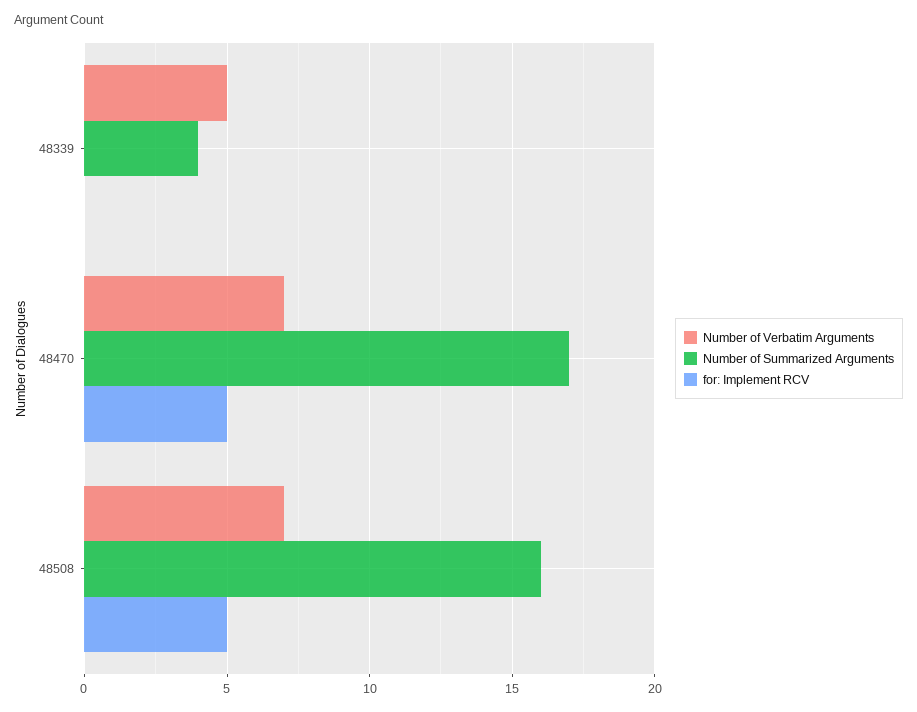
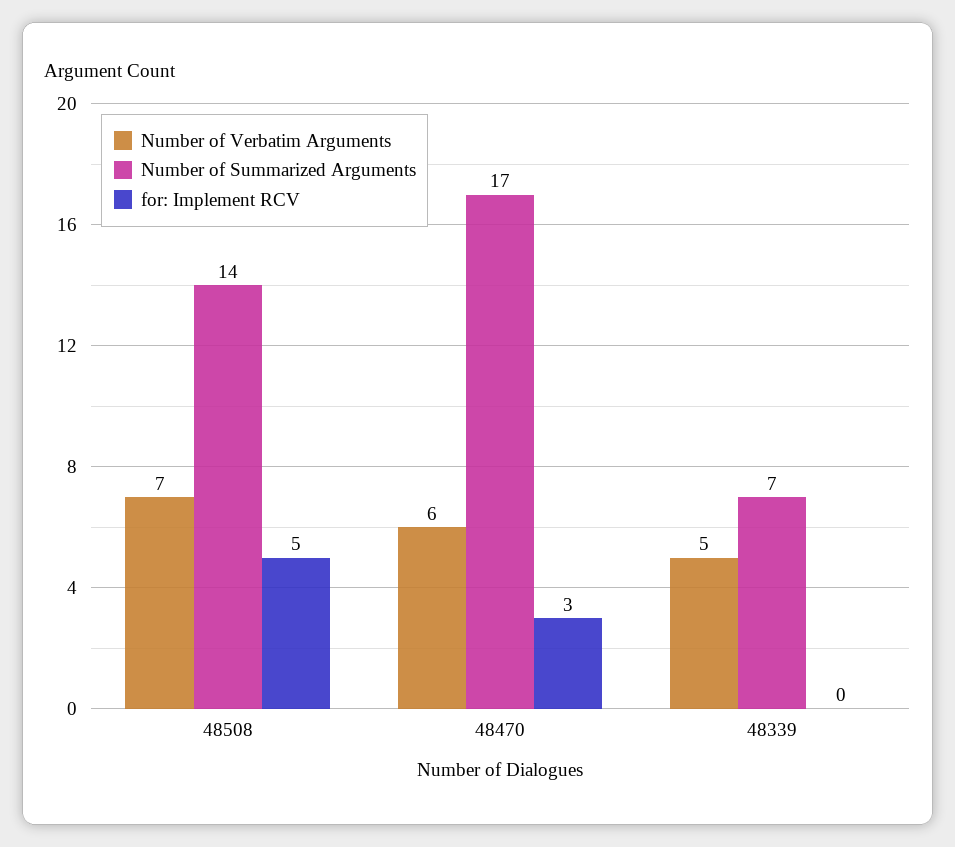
Number of Summarized Arguments, 48339: 4 -> 7
Number of Verbatim Arguments, 48470: 7 -> 6
for: Implement RCV, 48470: 5 -> 3
Number of Summarized Arguments, 48508: 16 -> 14

